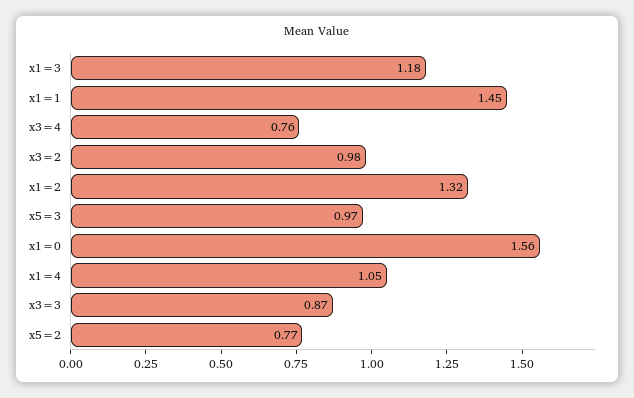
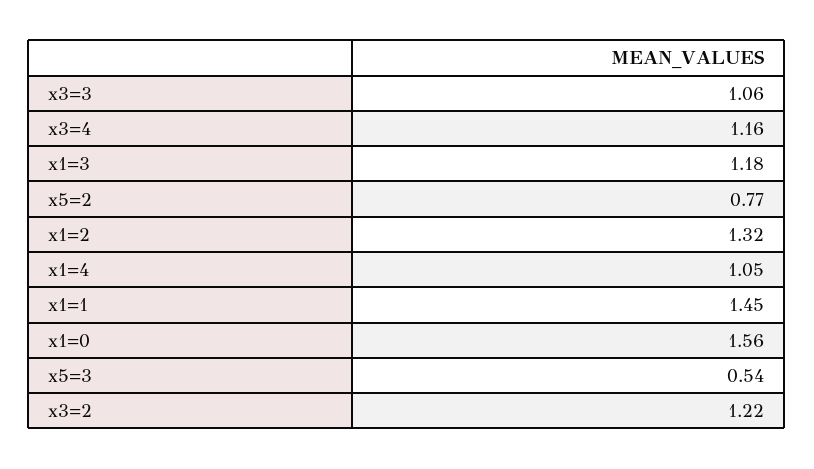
x3=4: 0.76 -> 1.16
x3=2: 0.98 -> 1.22
x5=3: 0.97 -> 0.54
x3=3: 0.87 -> 1.06

